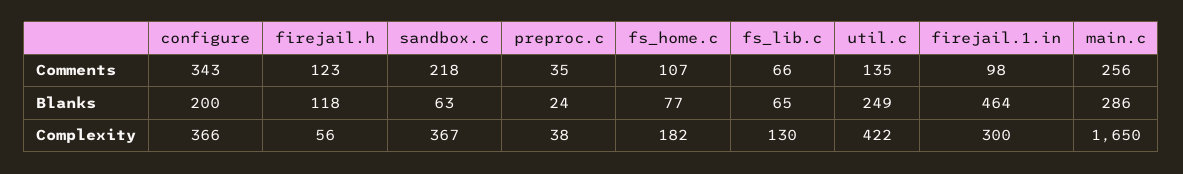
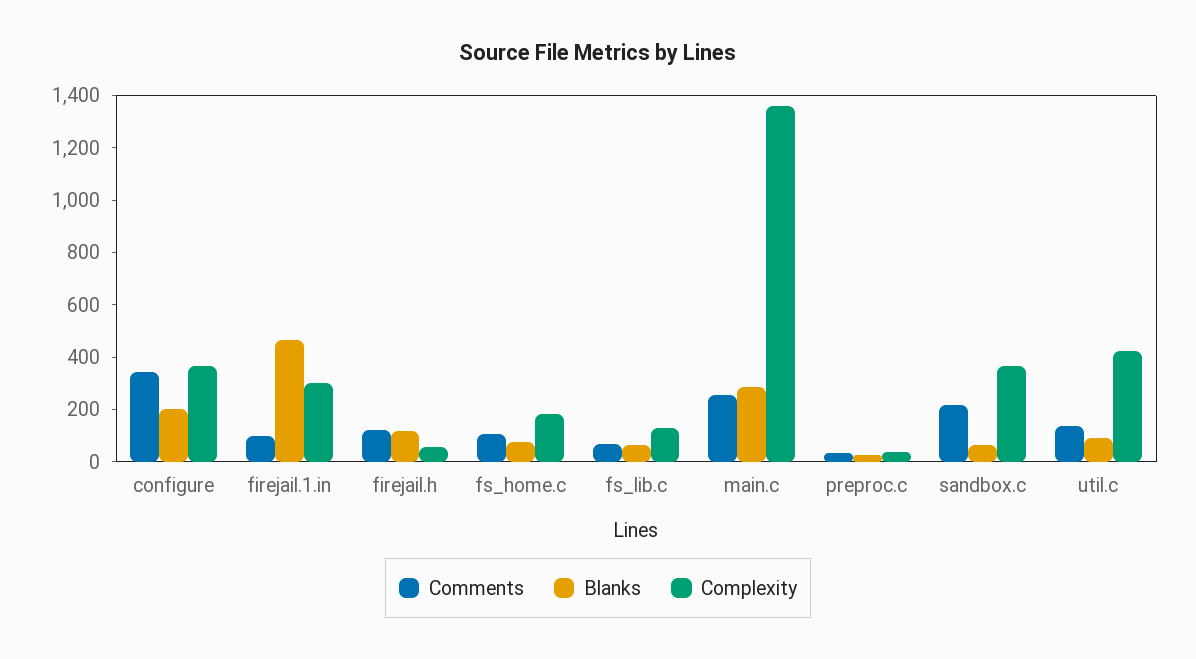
Blanks, util.c: 249 -> 100
Complexity, main.c: 1650 -> 1350

